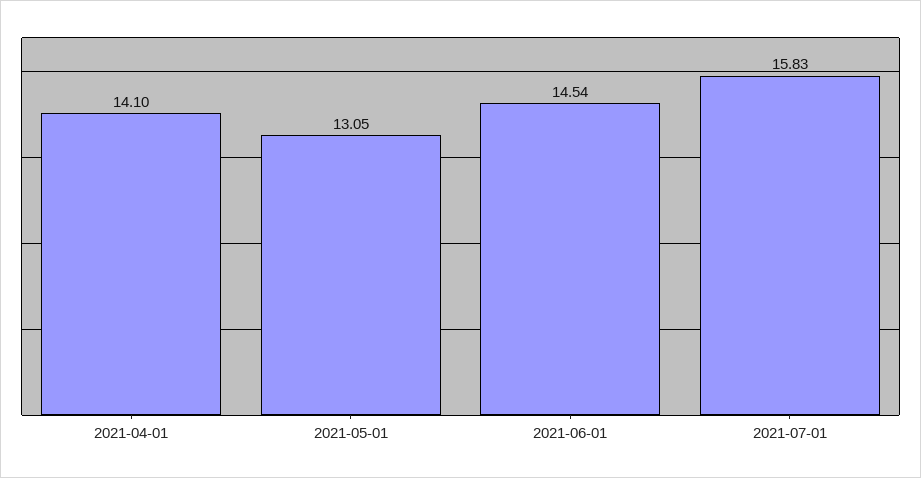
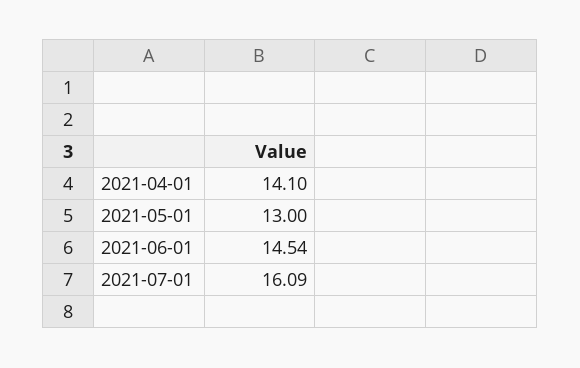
2021-05-01: 13.05 -> 13
2021-07-01: 15.83 -> 16.09

